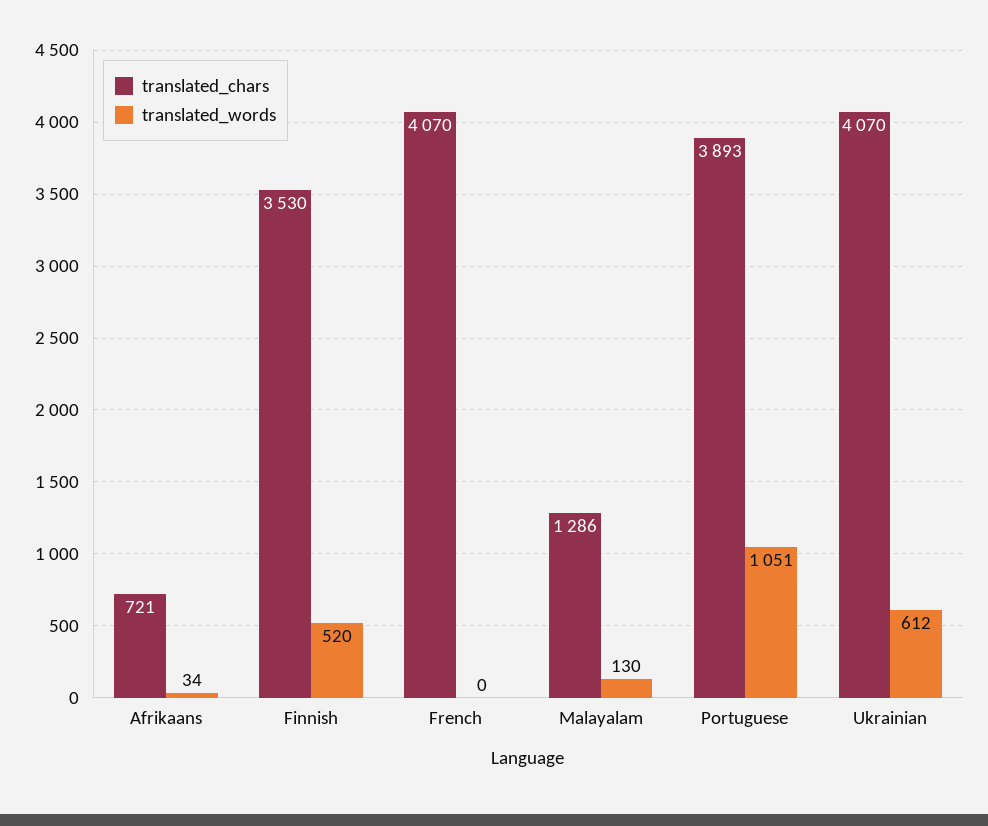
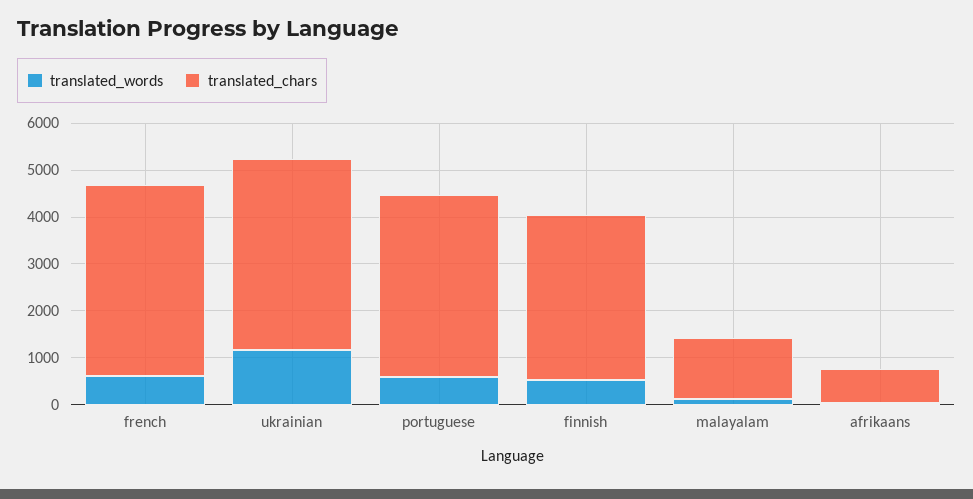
translated_words, French: 0 -> 600
translated_words, Portuguese: 1051 -> 600
translated_words, Ukrainian: 612 -> 1200

